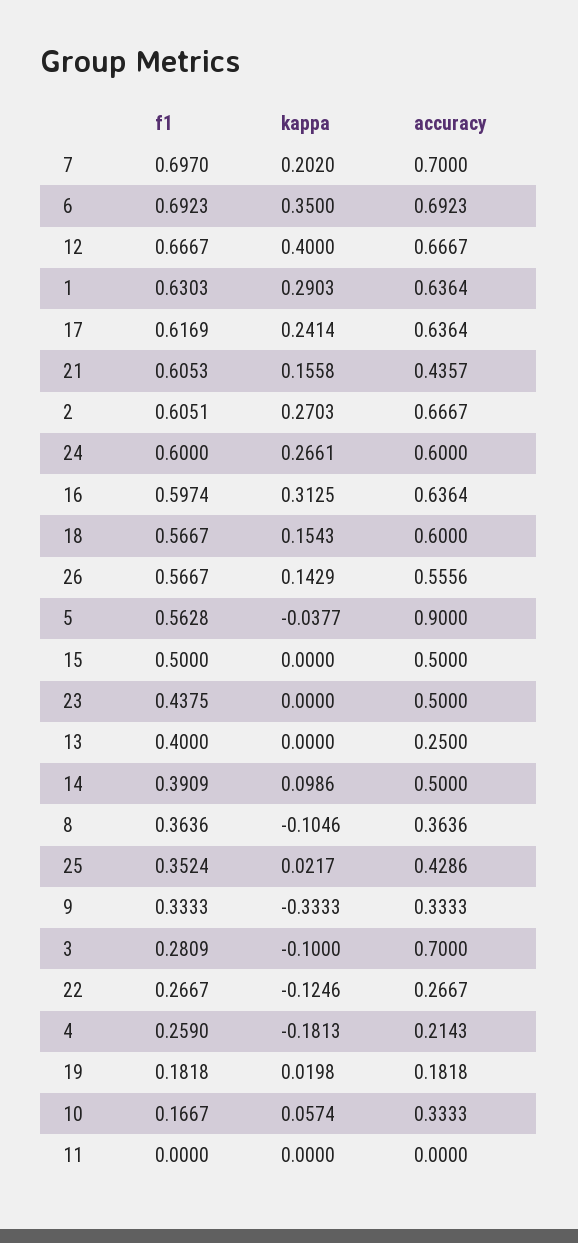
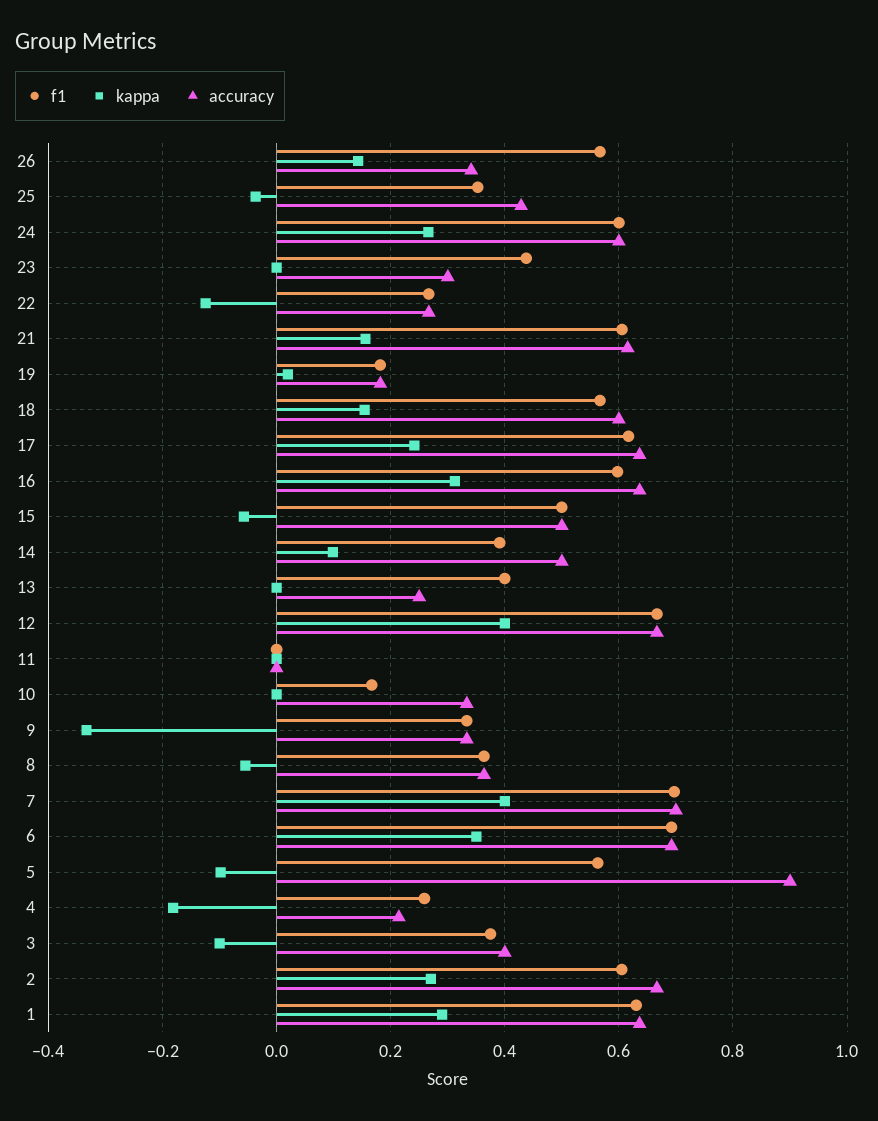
kappa, 7: 0.202 -> 0.4
accuracy, 21: 0.4357 -> 0.62
accuracy, 26: 0.5556 -> 0.34
kappa, 5: -0.0377 -> -0.1
kappa, 15: 0 -> -0.06
accuracy, 23: 0.5 -> 0.3
kappa, 8: -0.1046 -> -0.06
kappa, 25: 0.0217 -> -0.04
f1, 3: 0.2809 -> 0.38
accuracy, 3: 0.7 -> 0.4
kappa, 10: 0.0574 -> 0

